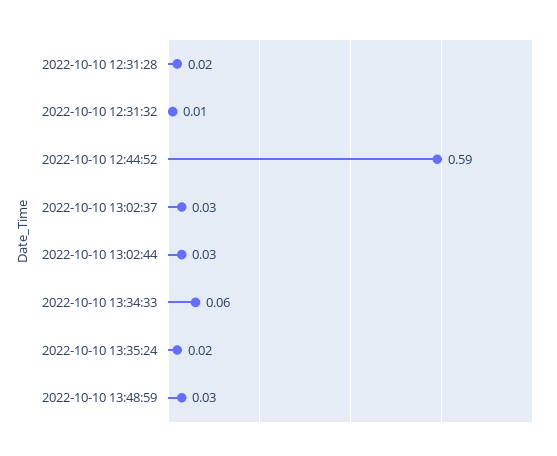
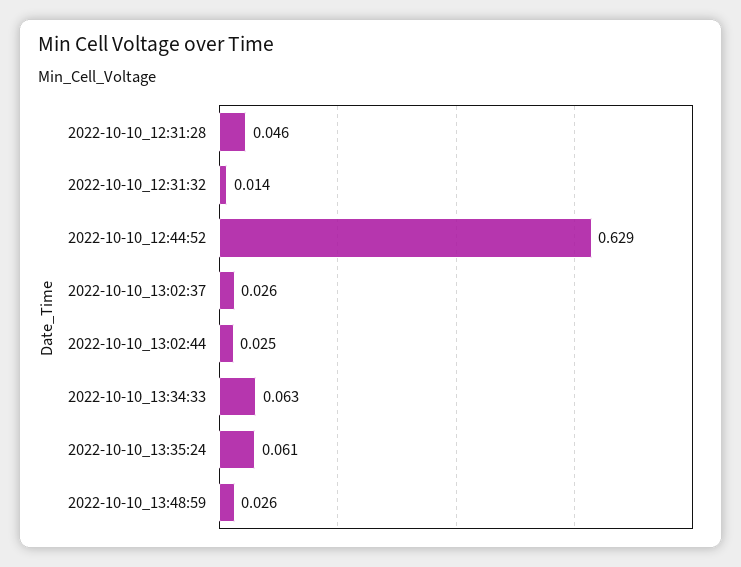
2022-10-10 12:31:28: 0.02 -> 0.046
2022-10-10 12:44:52: 0.59 -> 0.629
2022-10-10 13:35:24: 0.02 -> 0.061

